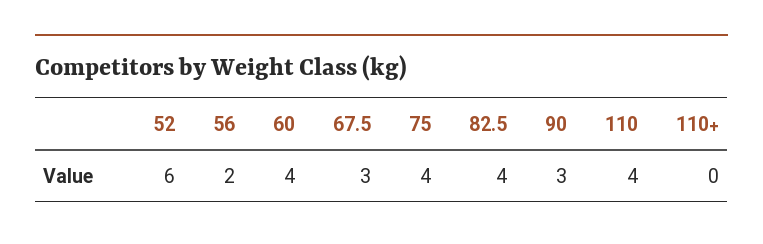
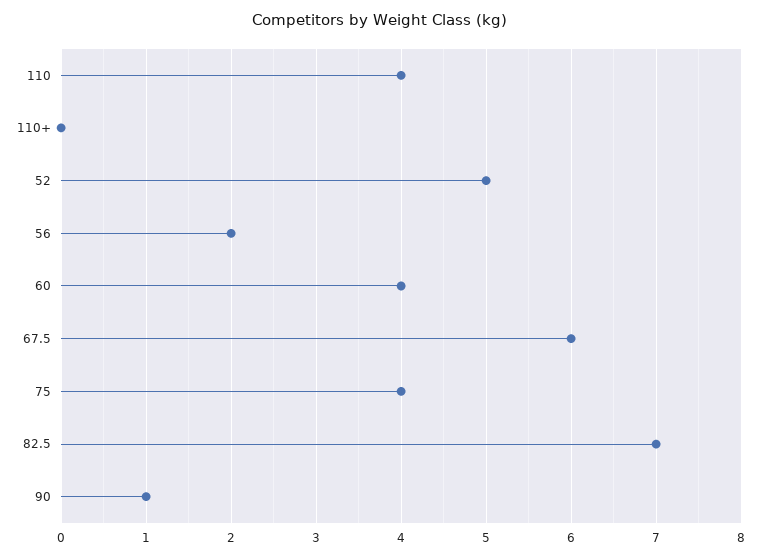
52: 6 -> 5
67.5: 3 -> 6
82.5: 4 -> 7
90: 3 -> 1

